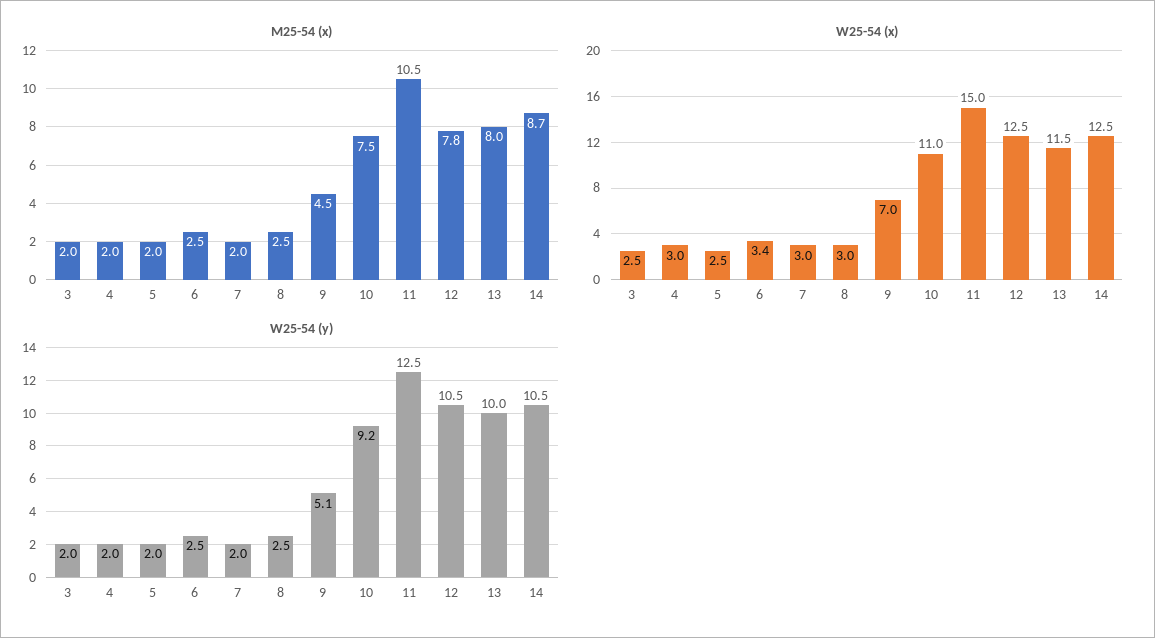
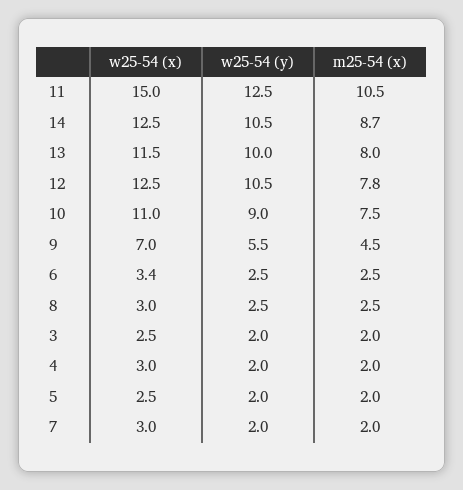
W25-54 (y), 9: 5.1 -> 5.5
W25-54 (y), 10: 9.2 -> 9

